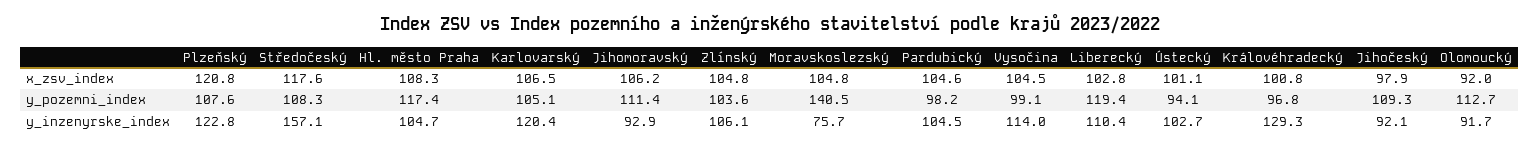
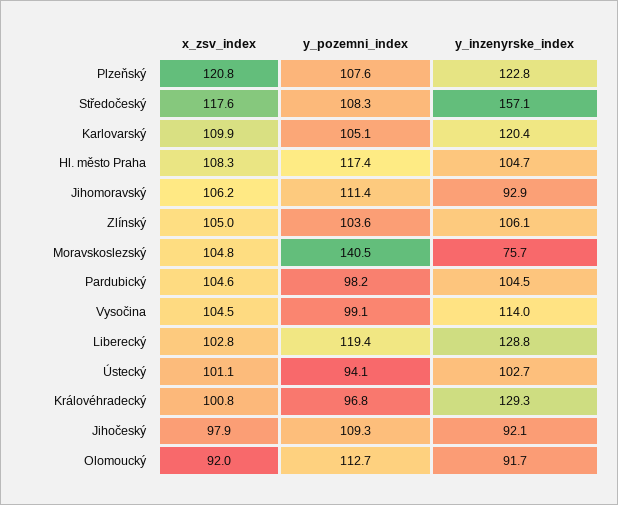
Karlovarský, x_zsv_index: 106.5 -> 109.9
Zlínský, x_zsv_index: 104.8 -> 105
Liberecký, y_inzenyrske_index: 110.4 -> 128.8

